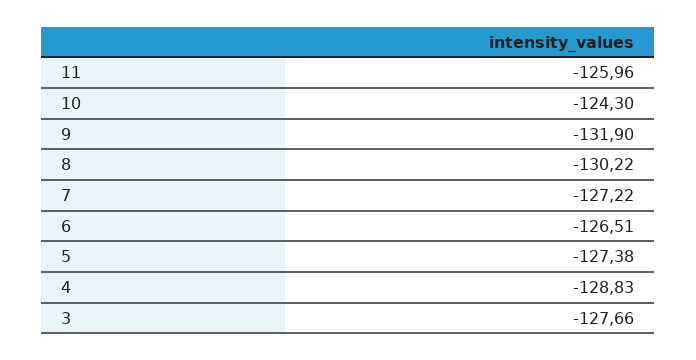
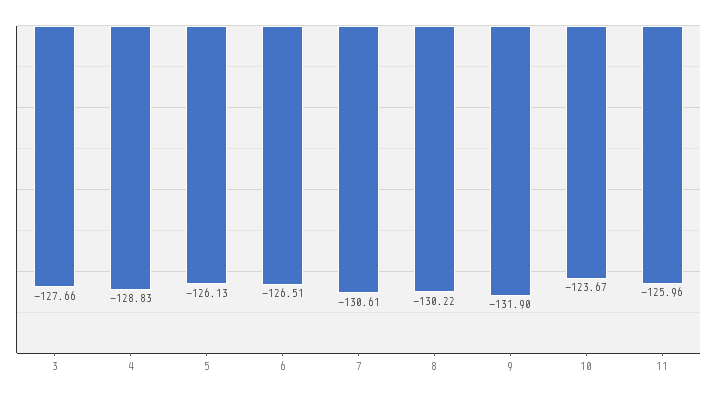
10: -124.3 -> -123.67
7: -127.22 -> -130.61
5: -127.38 -> -126.13

